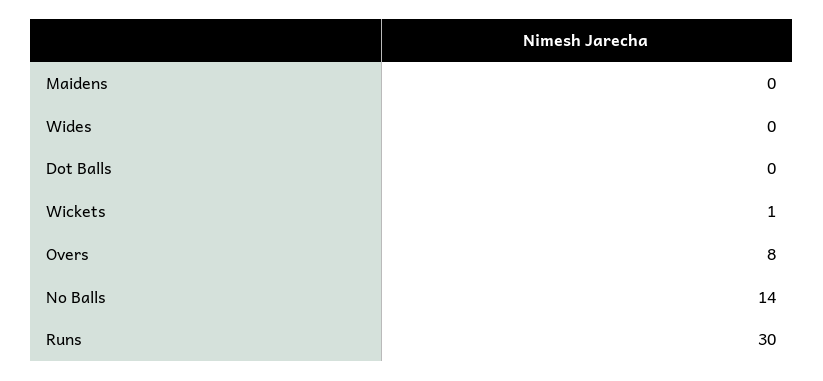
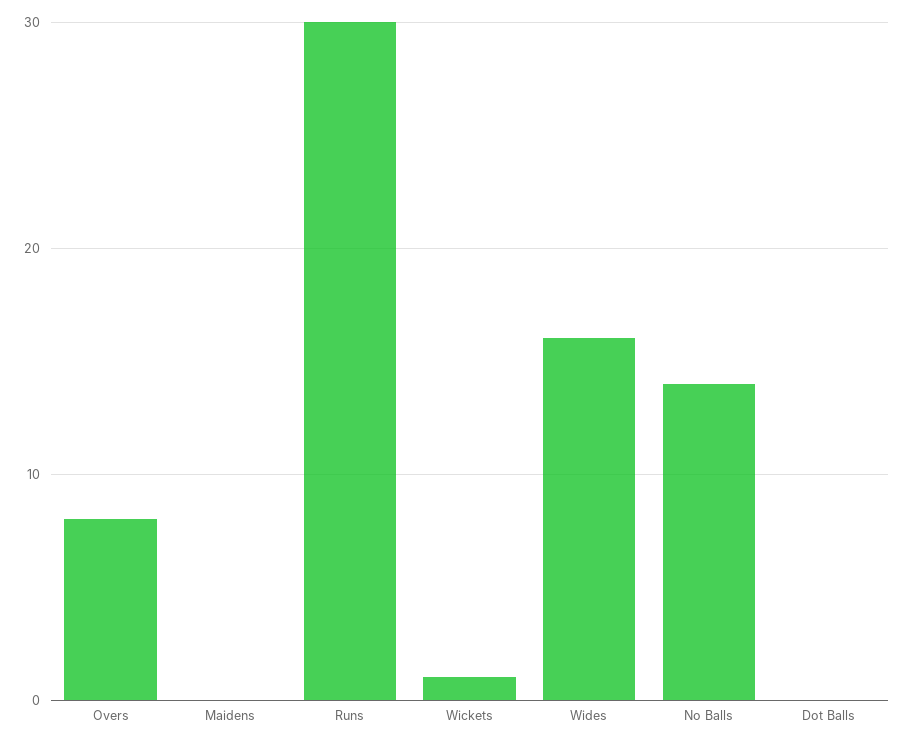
Wides: 0 -> 16

